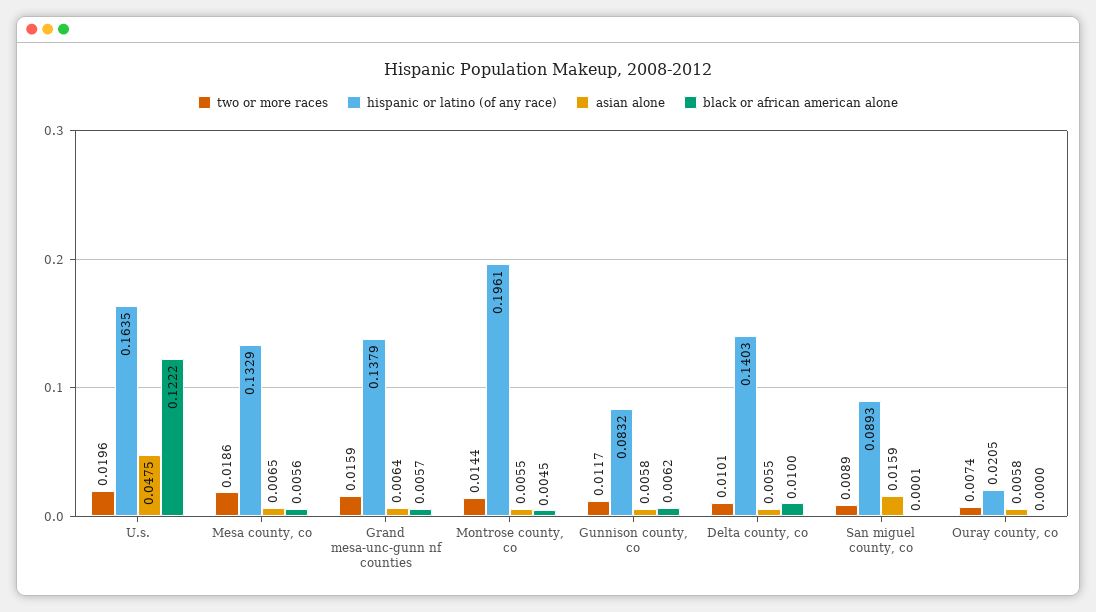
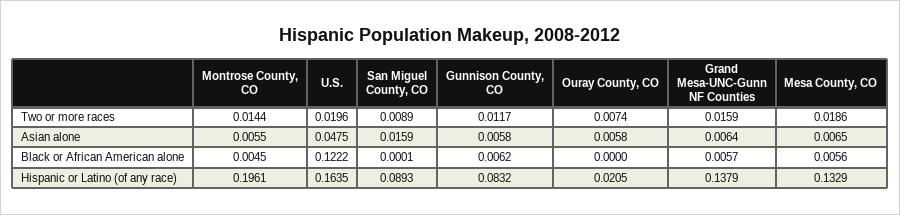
two or more races, Delta county, co: 0.0101 -> none
hispanic or latino (of any race), Delta county, co: 0.1403 -> none
asian alone, Delta county, co: 0.0055 -> none
black or african american alone, Delta county, co: 0.01 -> none

